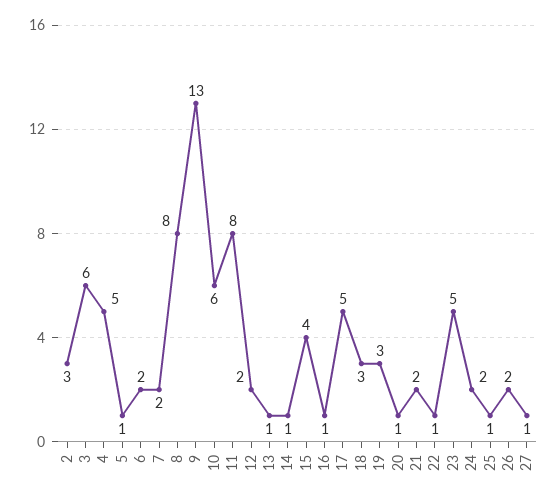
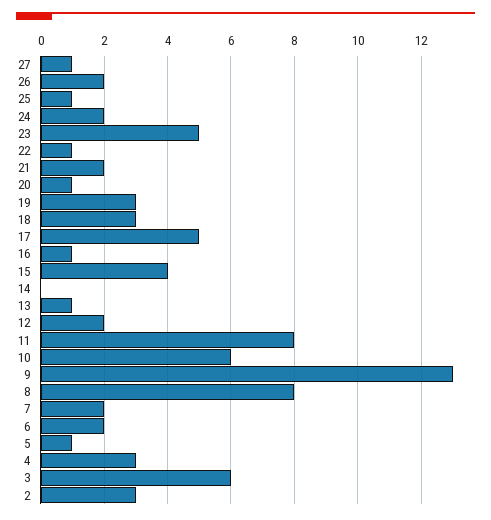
4: 5 -> 3
14: 1 -> 0

